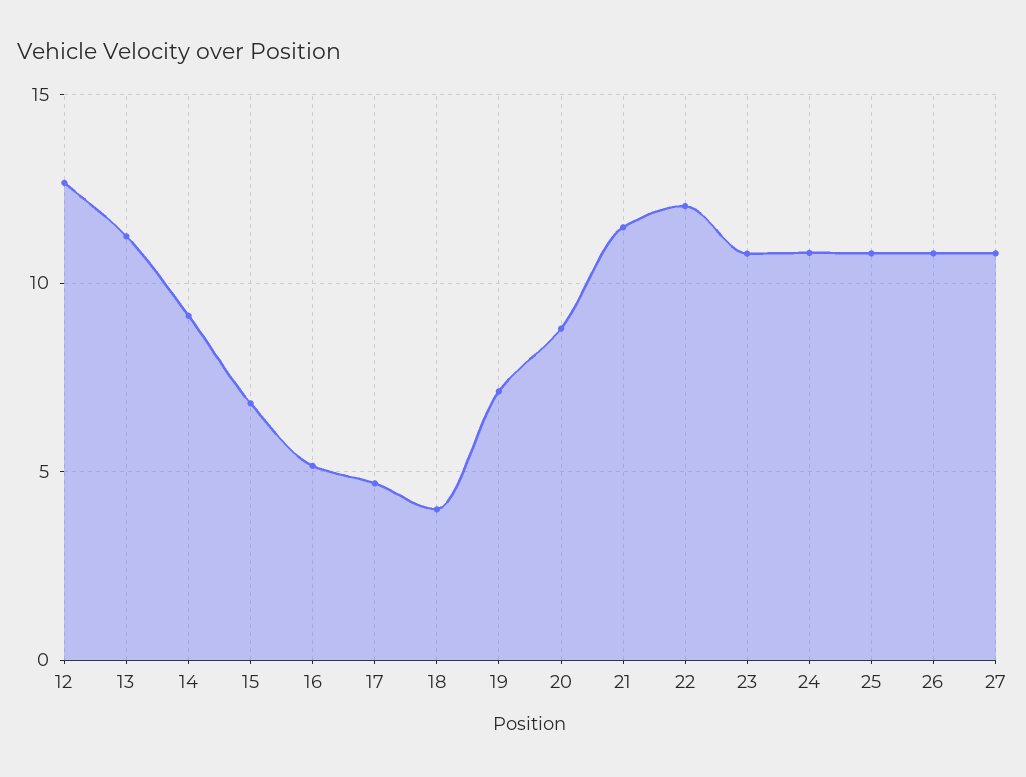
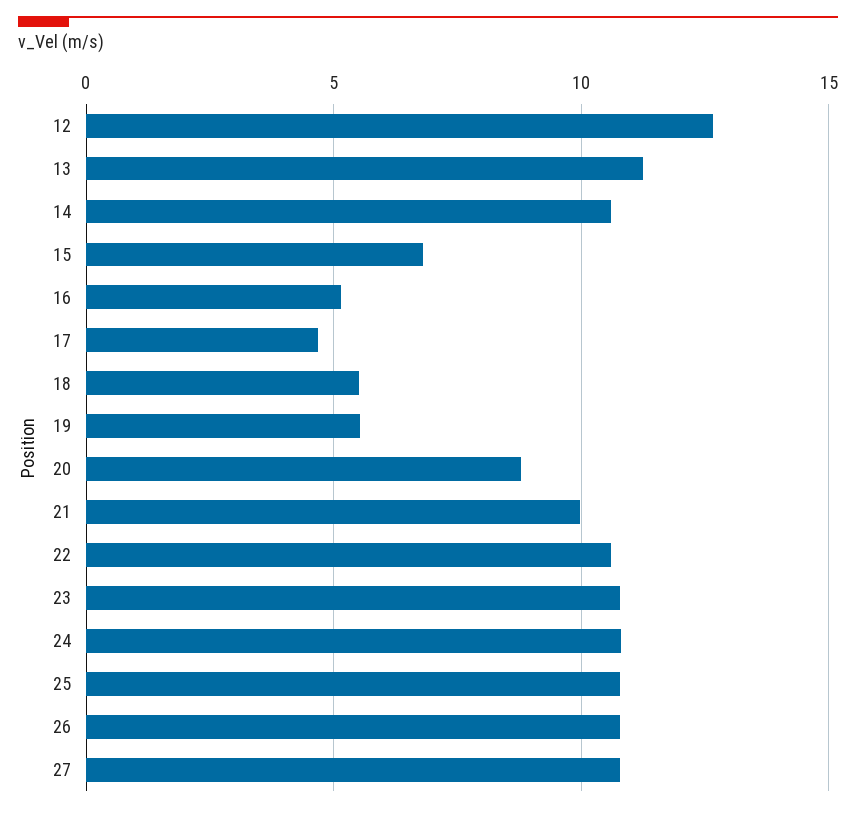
14: 9 -> 10.5
18: 4 -> 5.5
19: 7 -> 5.5
21: 11.5 -> 10
22: 12 -> 10.5

